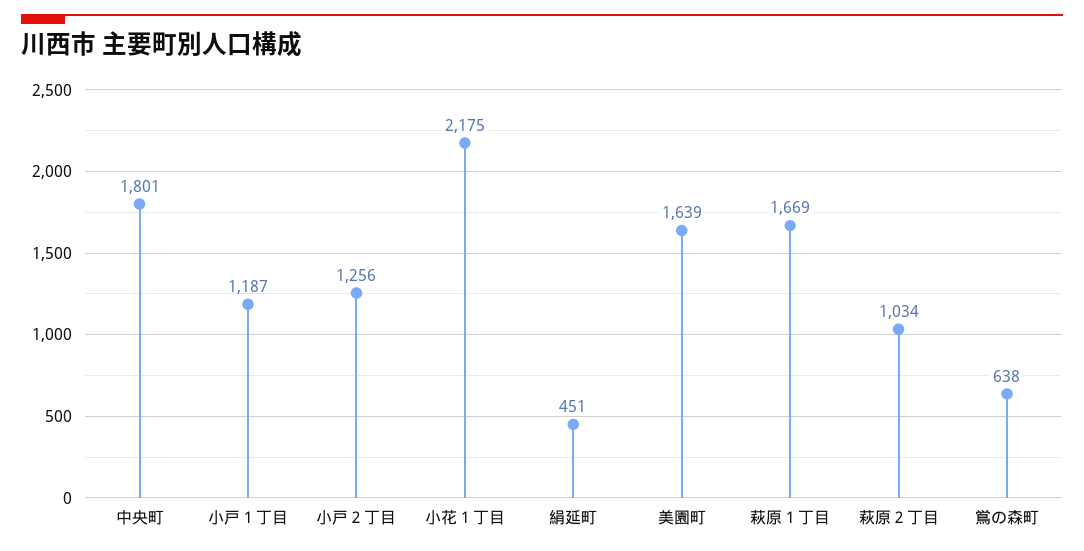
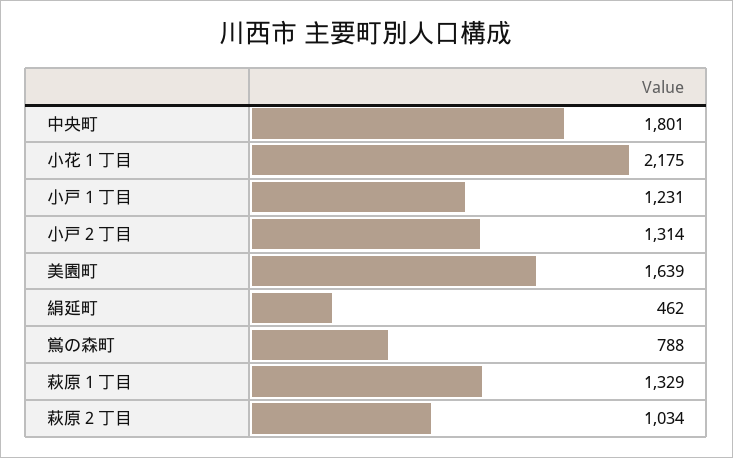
小戸１丁目: 1187 -> 1231
小戸２丁目: 1256 -> 1314
絹延町: 451 -> 462
萩原１丁目: 1669 -> 1329
鴬の森町: 638 -> 788

